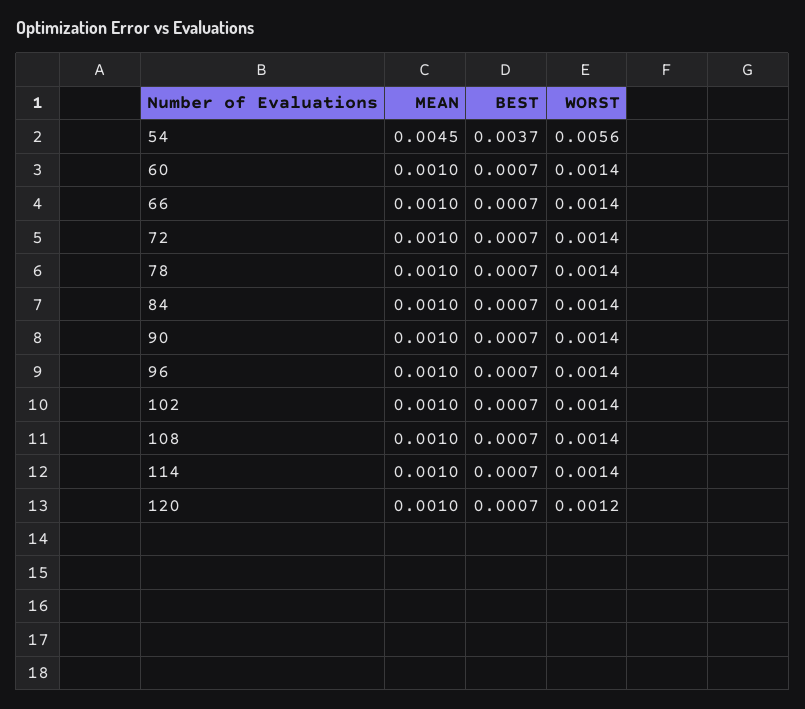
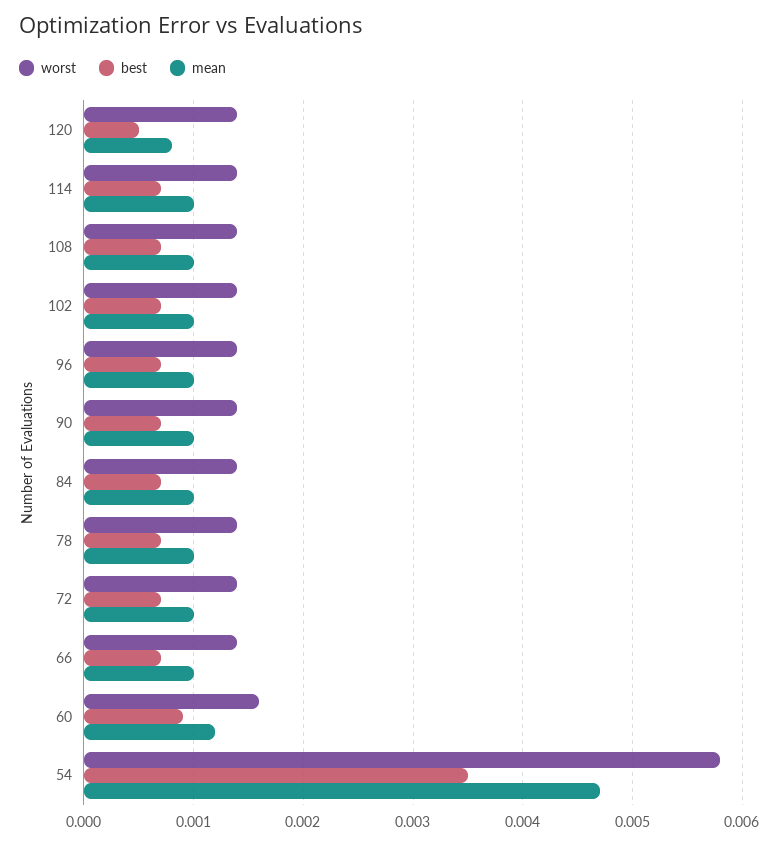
MEAN, 54: 0.0045 -> 0.0047
BEST, 54: 0.0037 -> 0.0035
WORST, 54: 0.0056 -> 0.0058
MEAN, 60: 0.001 -> 0.0012
BEST, 60: 0.0007 -> 0.0009
WORST, 60: 0.0014 -> 0.0016
MEAN, 120: 0.001 -> 0.0008
BEST, 120: 0.0007 -> 0.0005
WORST, 120: 0.0012 -> 0.0014

